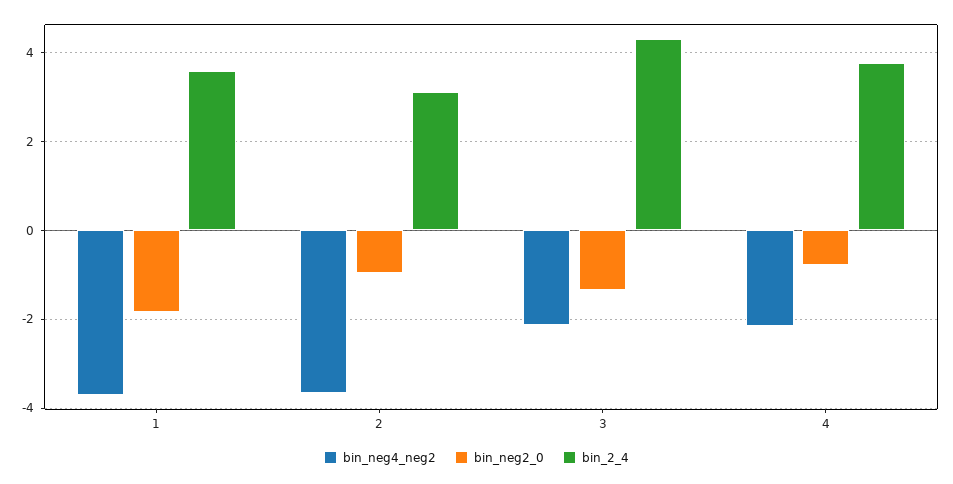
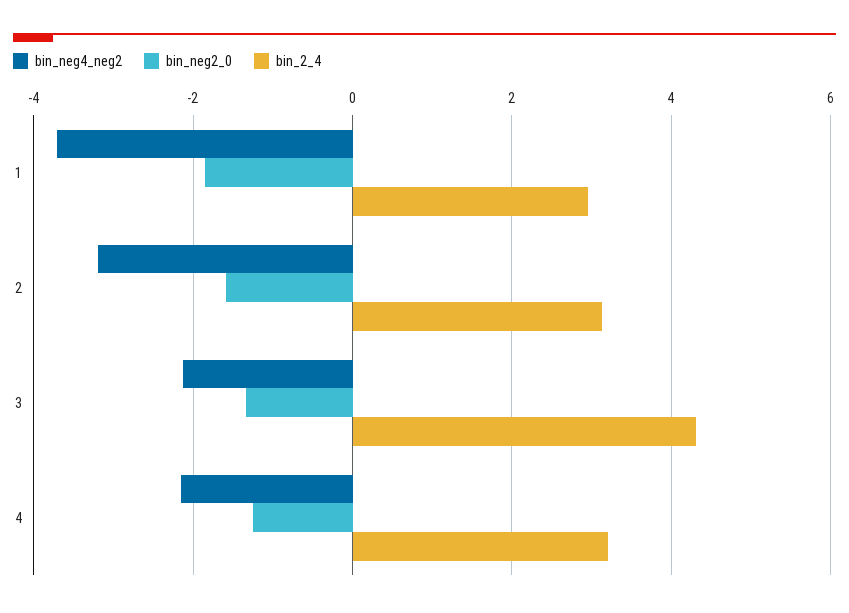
bin_2_4, 1: 3.6 -> 3
bin_neg4_neg2, 2: -3.6 -> -3.2
bin_neg2_0, 2: -1 -> -1.6
bin_neg2_0, 4: -0.8 -> -1.2
bin_2_4, 4: 3.8 -> 3.2

